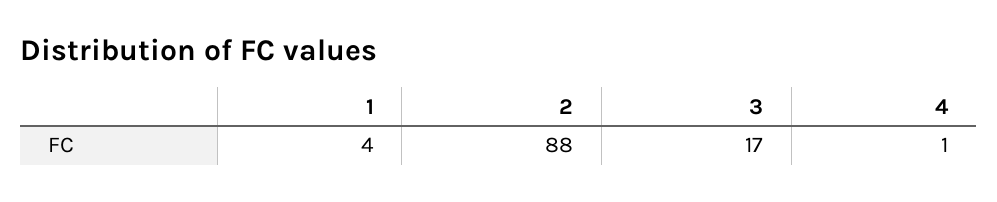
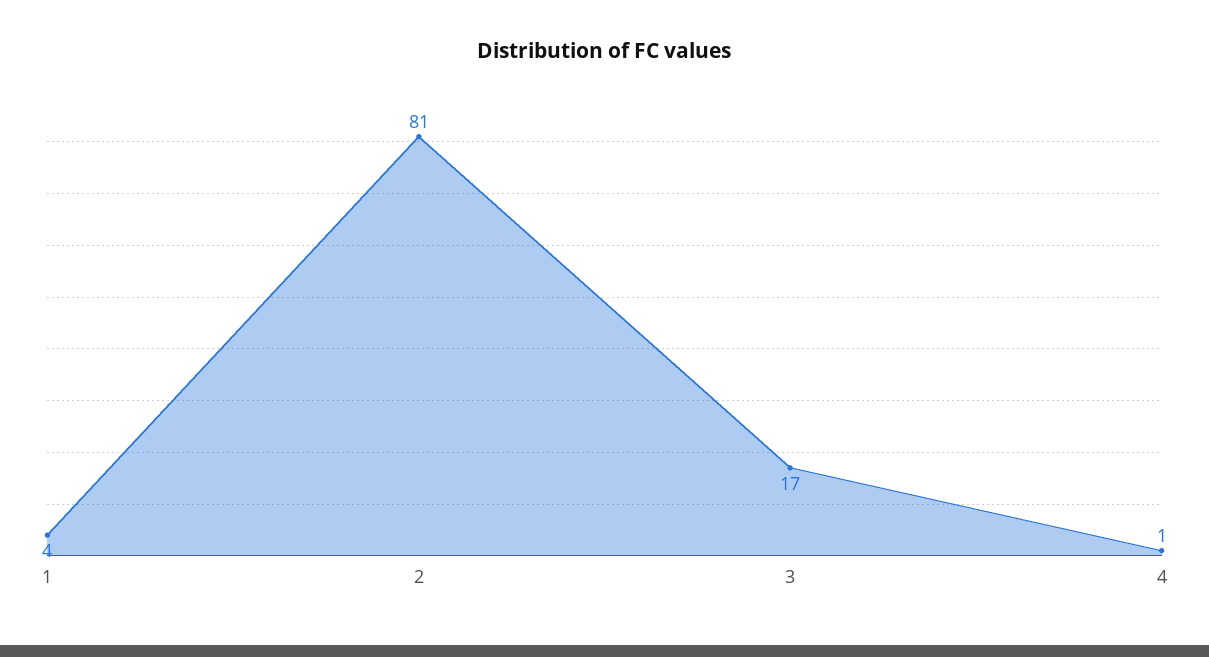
2: 88 -> 81

